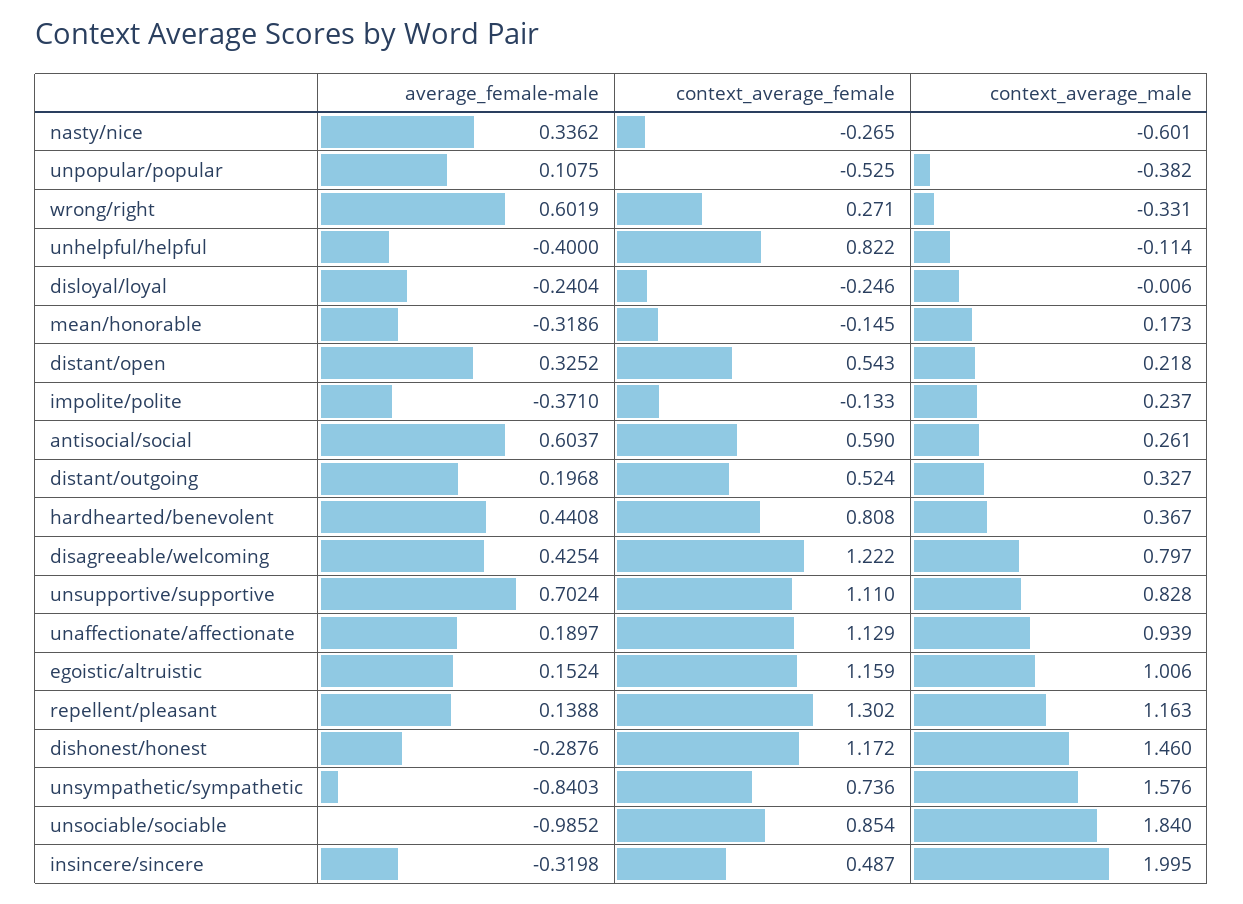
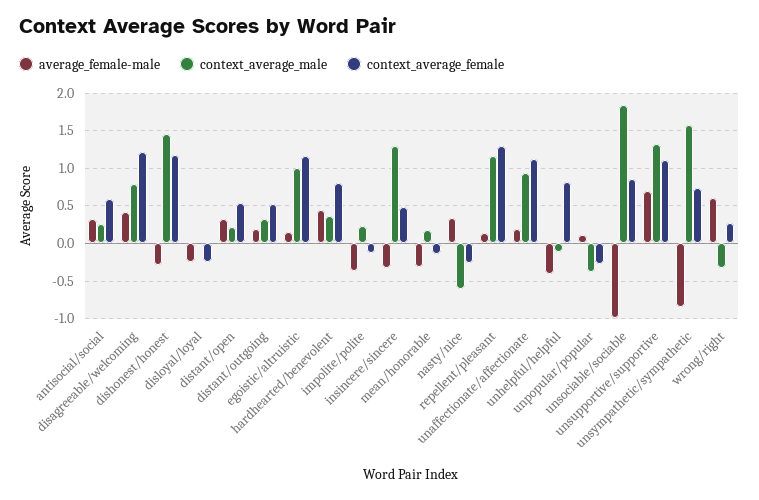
context_average_female, unpopular/popular: -0.525 -> -0.3
average_female-male, antisocial/social: 0.6037 -> 0.3
context_average_male, unsupportive/supportive: 0.828 -> 1.3
context_average_male, insincere/sincere: 1.995 -> 1.3

